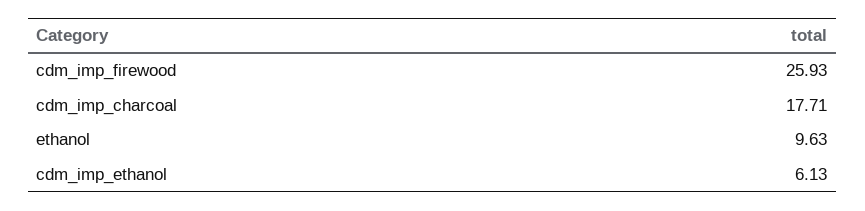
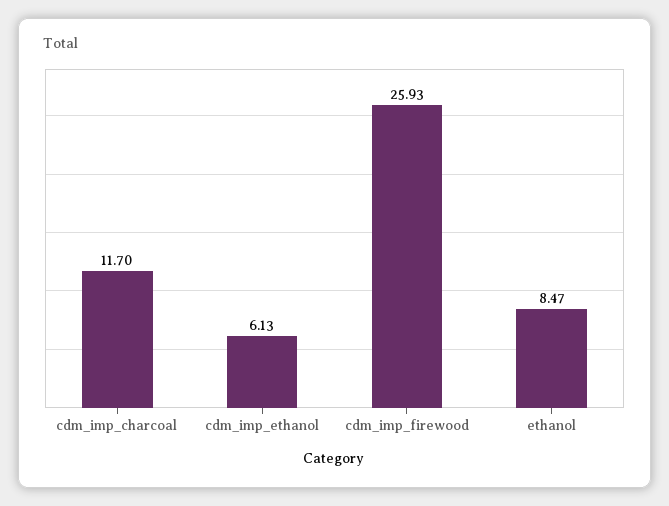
cdm_imp_charcoal: 17.71 -> 11.7
ethanol: 9.63 -> 8.47

